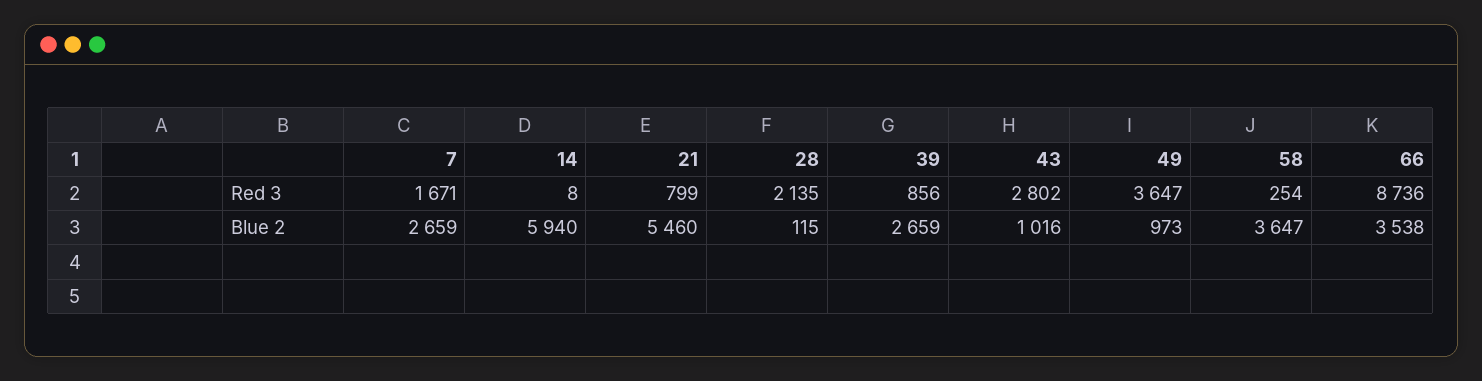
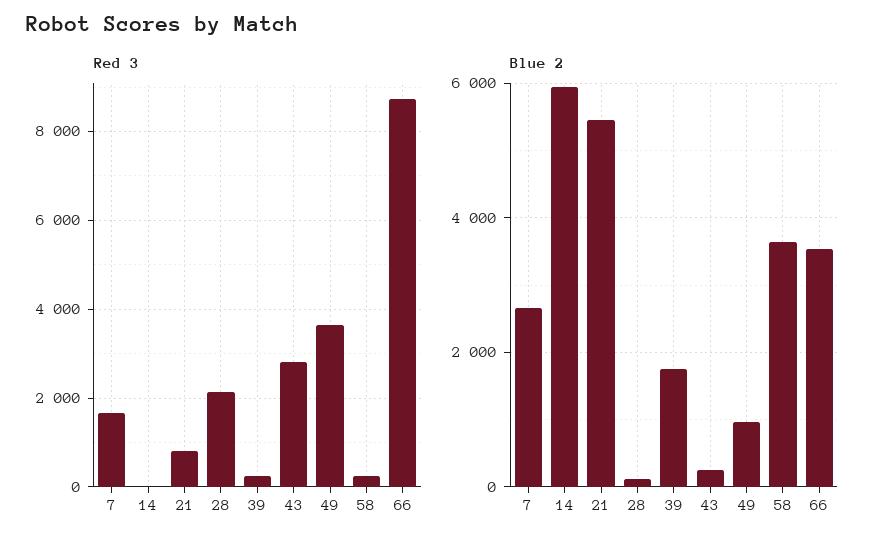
Red 3, 39: 856 -> 200
Blue 2, 39: 2659 -> 1800
Blue 2, 43: 1016 -> 200

